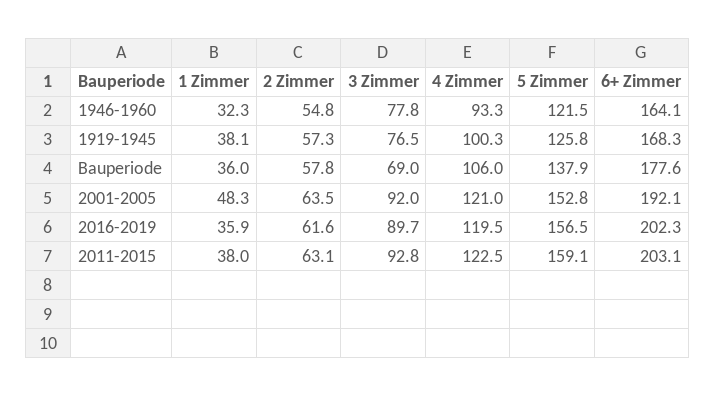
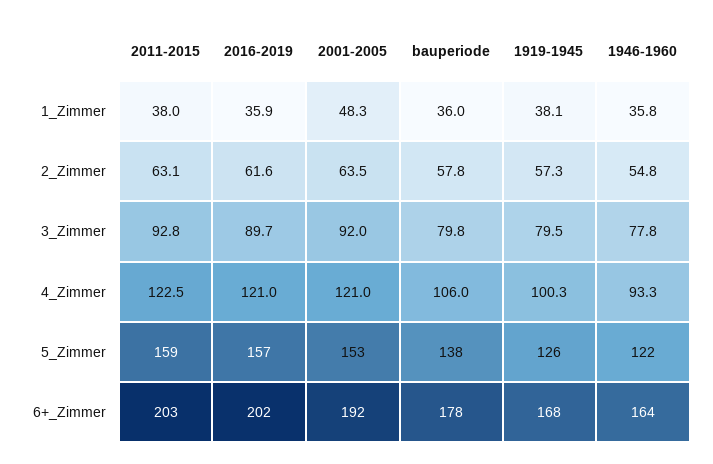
1 Zimmer, 1946-1960: 32.3 -> 35.8
3 Zimmer, 1919-1945: 76.5 -> 79.5
3 Zimmer, Bauperiode: 69 -> 79.8
4 Zimmer, 2016-2019: 119.5 -> 121

